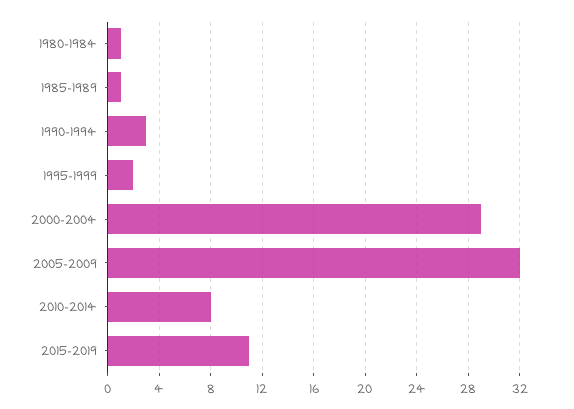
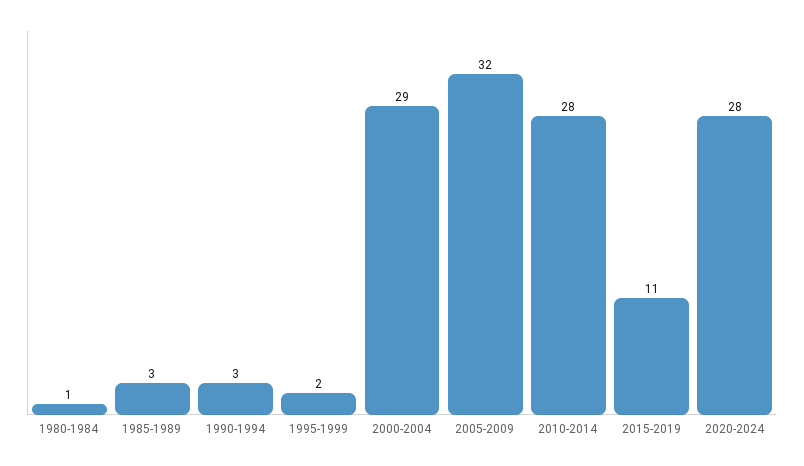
1985-1989: 1 -> 3
2010-2014: 8 -> 28
2020-2024: none -> 28

